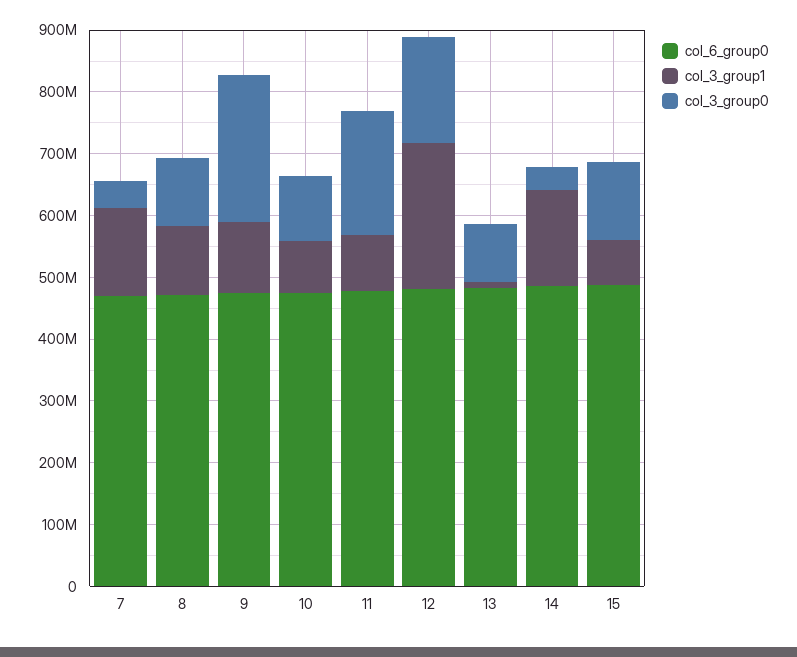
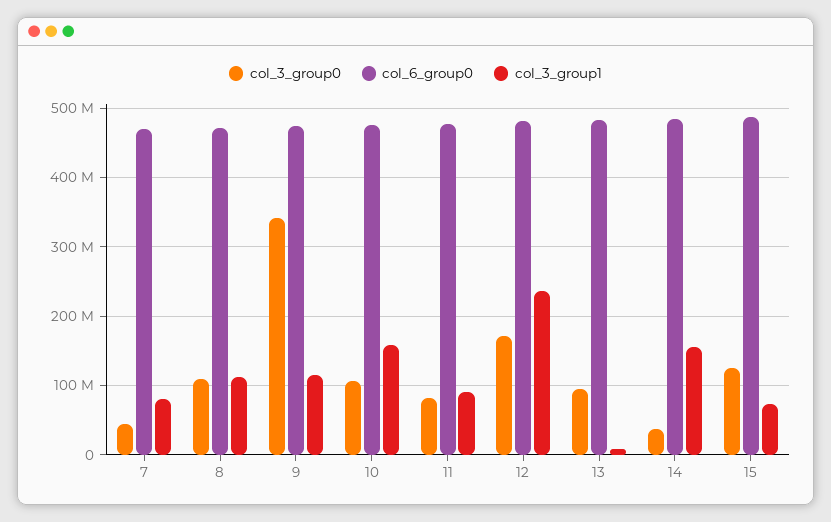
col_3_group1, 7: 140000000 -> 80000000
col_3_group0, 9: 240000000 -> 340000000
col_3_group1, 10: 80000000 -> 160000000
col_3_group0, 11: 200000000 -> 80000000

